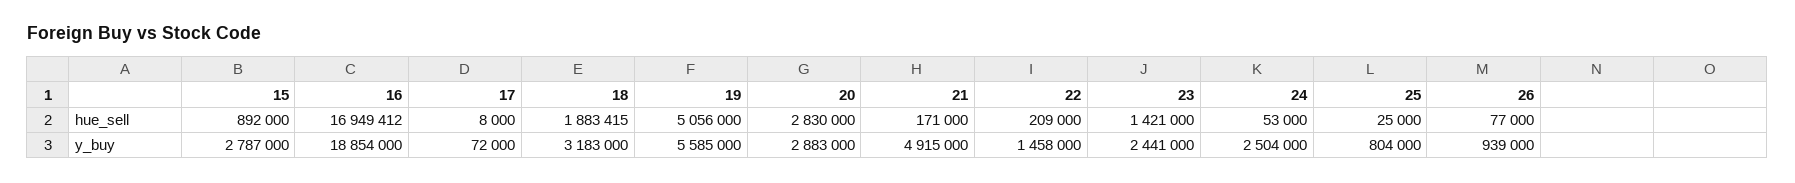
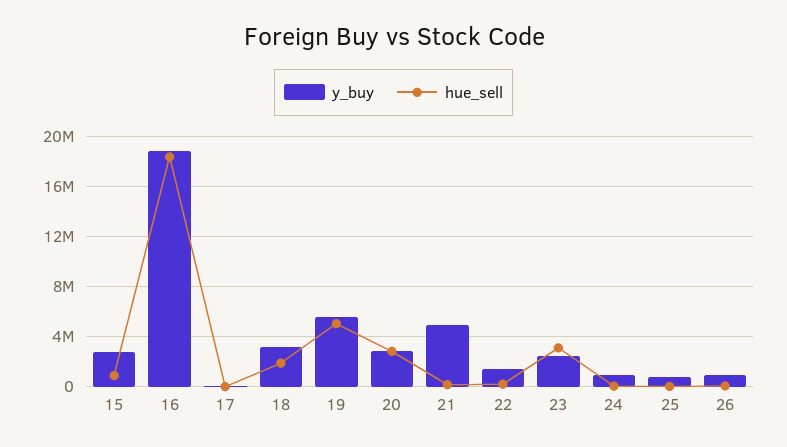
hue_sell, 16: 16949412 -> 18500000
hue_sell, 23: 1421000 -> 3000000
y_buy, 24: 2504000 -> 1000000

